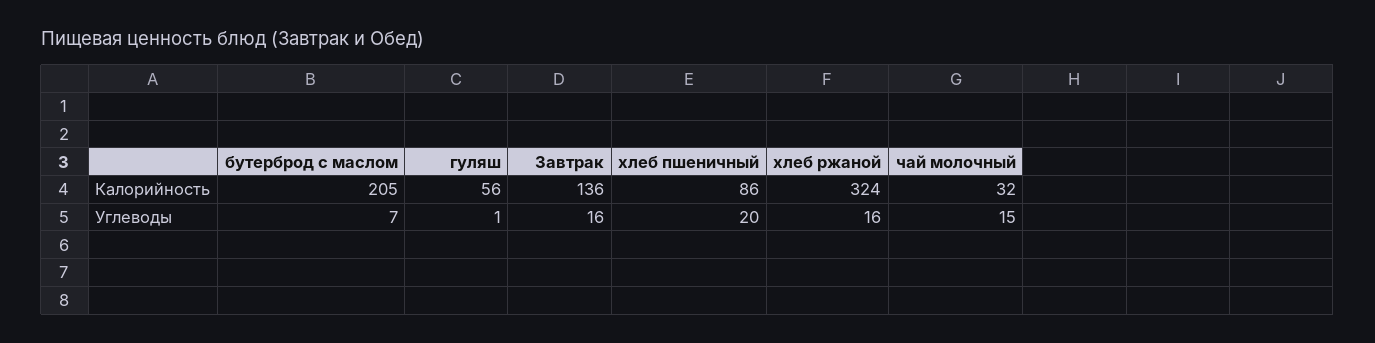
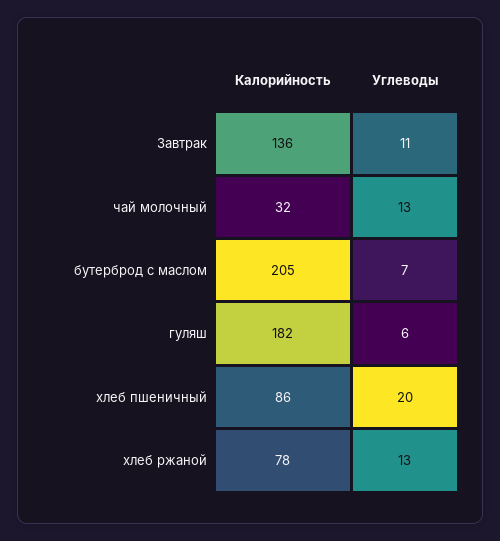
гуляш, Калорийность: 56 -> 182
хлеб ржаной, Калорийность: 324 -> 78
гуляш, Углеводы: 1 -> 6
Завтрак, Углеводы: 16 -> 11
хлеб ржаной, Углеводы: 16 -> 13
чай молочный, Углеводы: 15 -> 13

